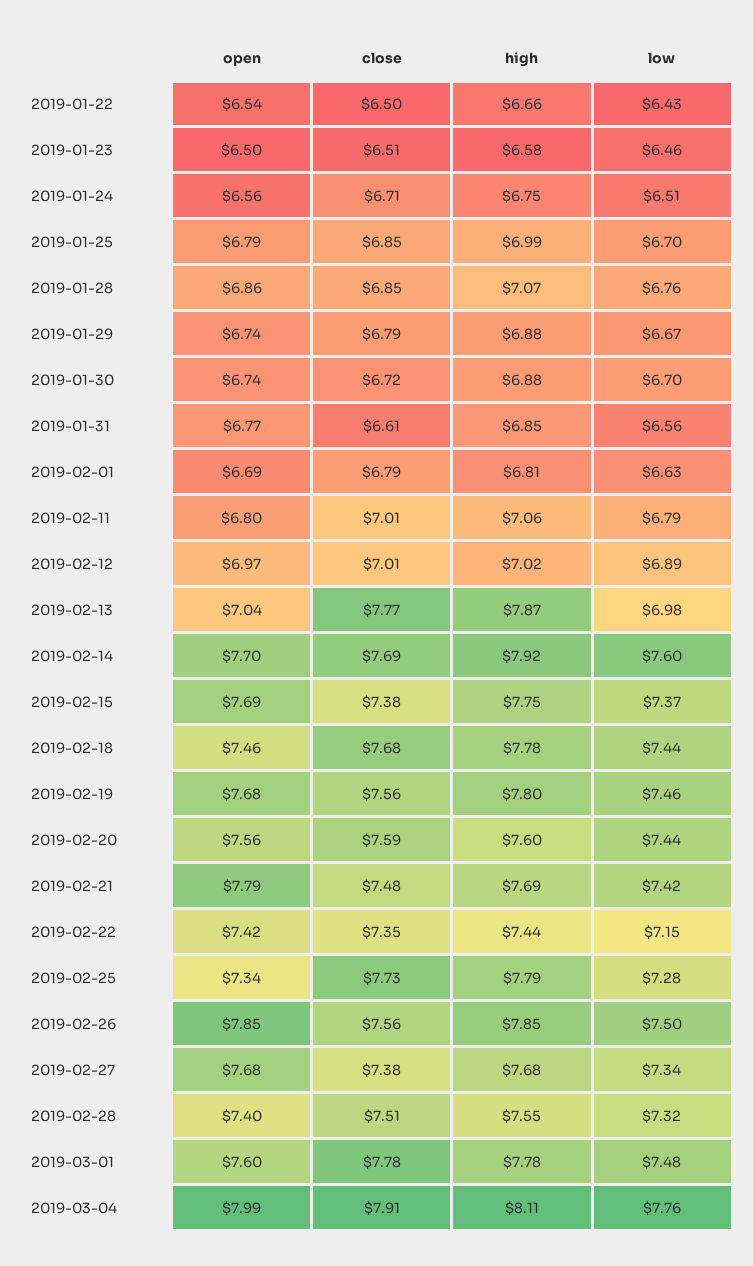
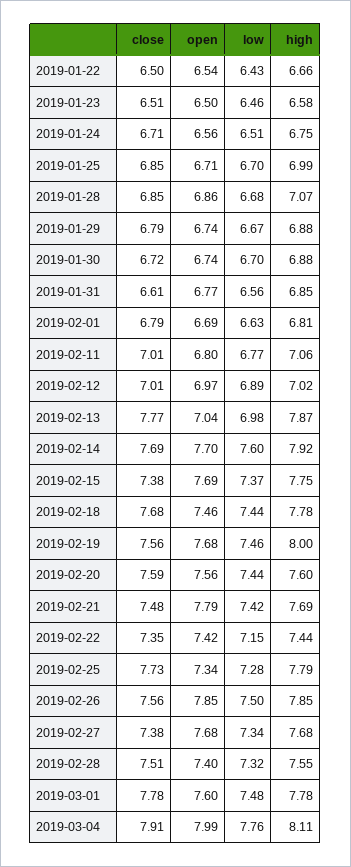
open, 2019-01-25: 6.79 -> 6.71
low, 2019-01-28: 6.76 -> 6.68
low, 2019-02-11: 6.79 -> 6.77
high, 2019-02-19: 7.8 -> 8

